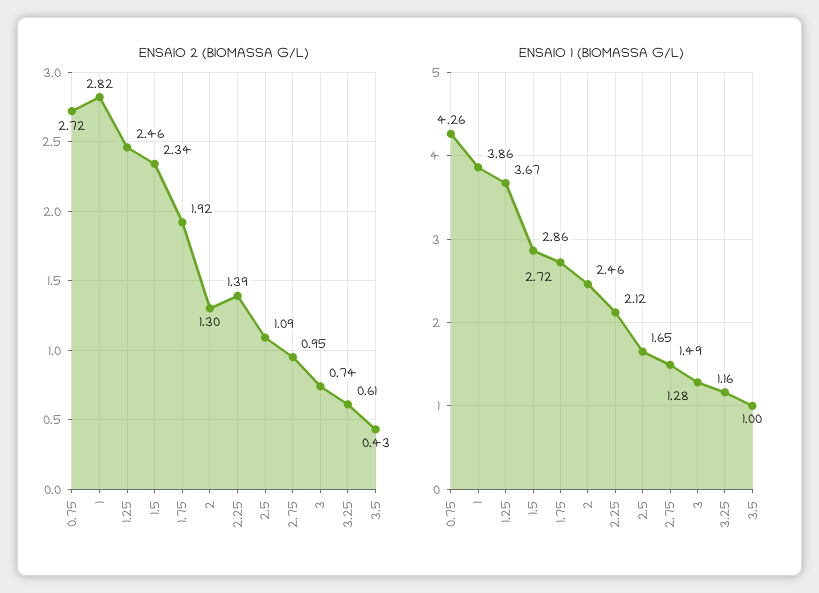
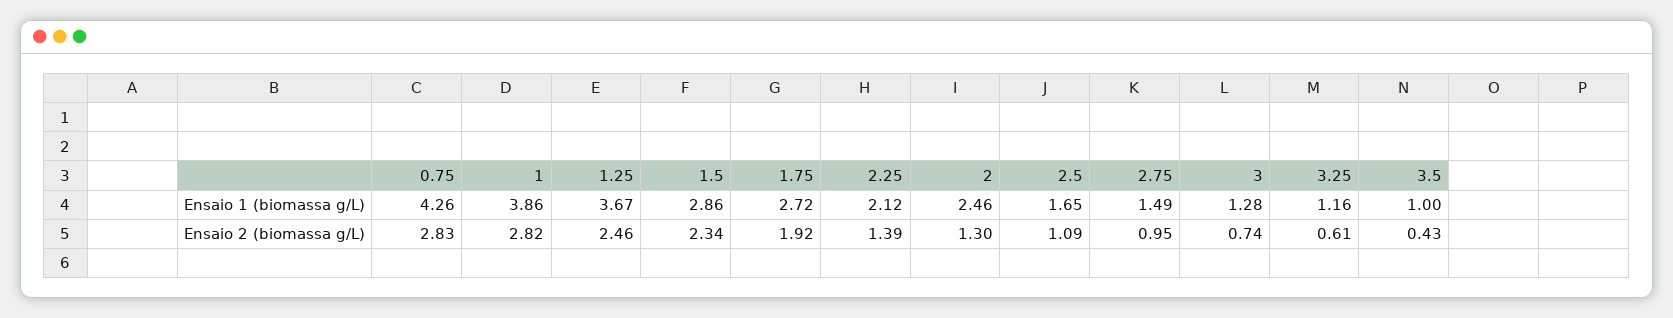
ENSAIO 2 (BIOMASSA G/L), 0.75: 2.72 -> 2.83

